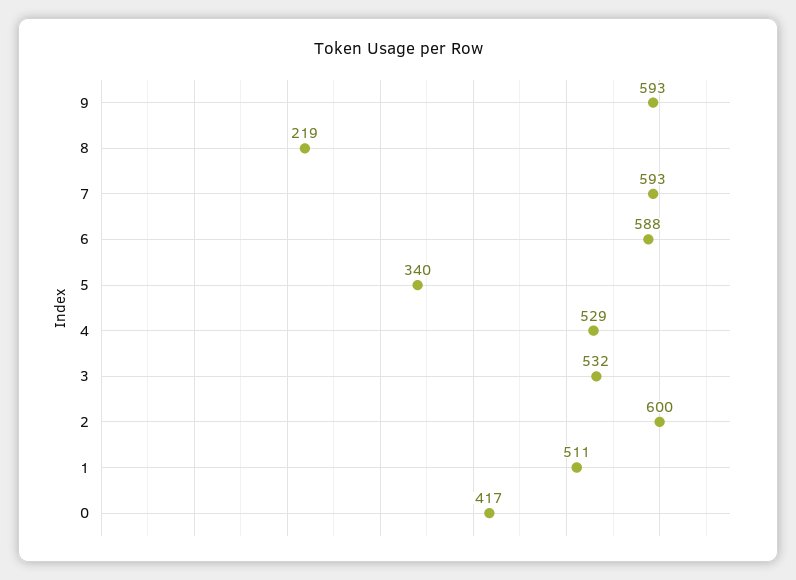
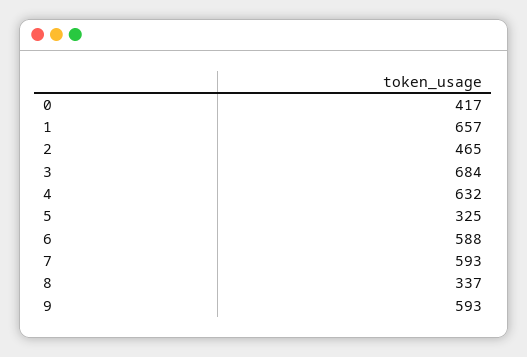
8: 219 -> 337
5: 340 -> 325
4: 529 -> 632
3: 532 -> 684
2: 600 -> 465
1: 511 -> 657

